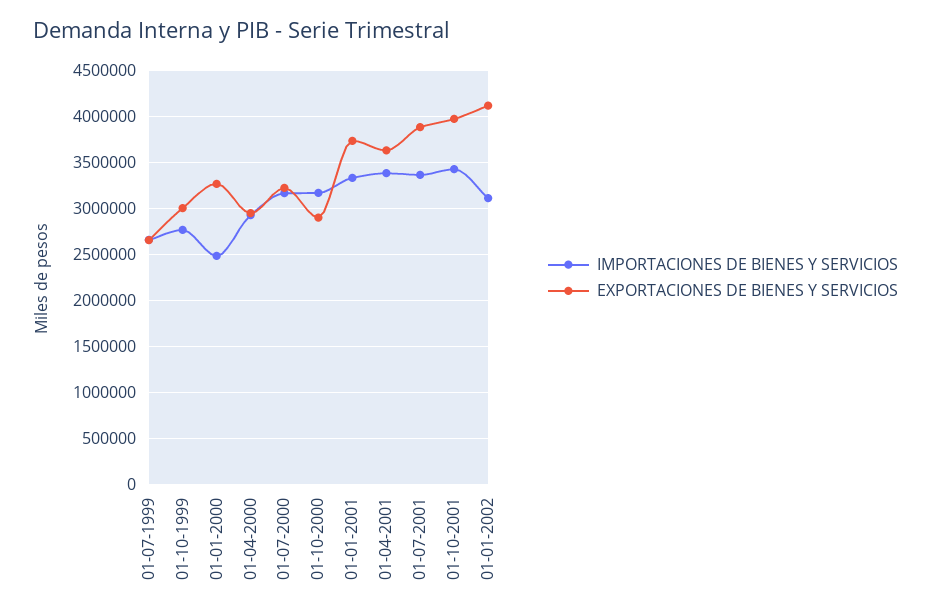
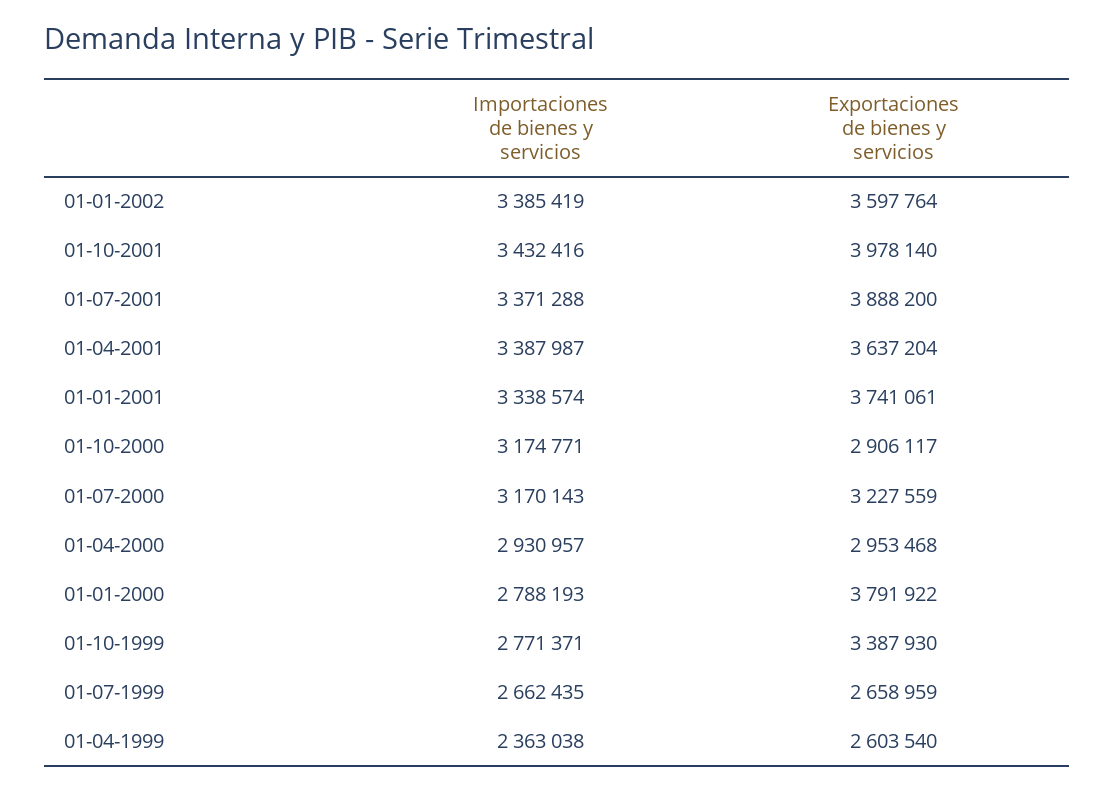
EXPORTACIONES DE BIENES Y SERVICIOS, 01-10-1999: 3000000 -> 3387930
IMPORTACIONES DE BIENES Y SERVICIOS, 01-01-2000: 2500000 -> 2788193
EXPORTACIONES DE BIENES Y SERVICIOS, 01-01-2000: 3300000 -> 3791922
IMPORTACIONES DE BIENES Y SERVICIOS, 01-01-2002: 3100000 -> 3385419
EXPORTACIONES DE BIENES Y SERVICIOS, 01-01-2002: 4100000 -> 3597764
IMPORTACIONES DE BIENES Y SERVICIOS, 01-04-1999: none -> 2363038
EXPORTACIONES DE BIENES Y SERVICIOS, 01-04-1999: none -> 2603540

